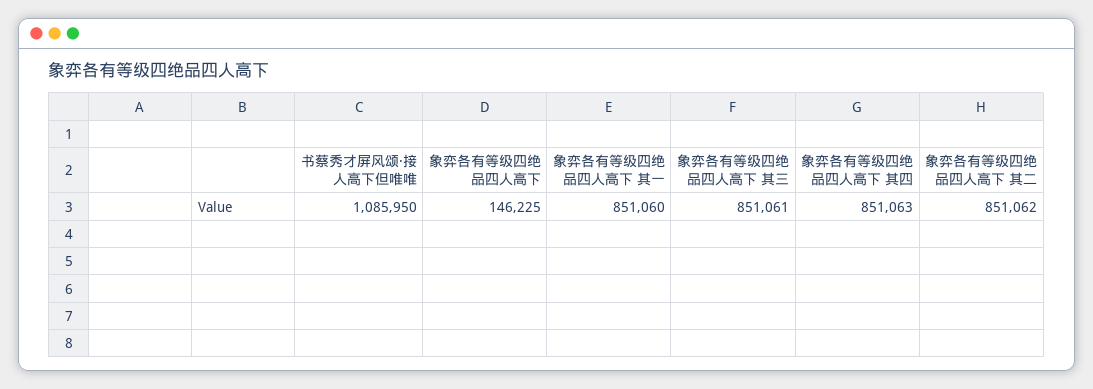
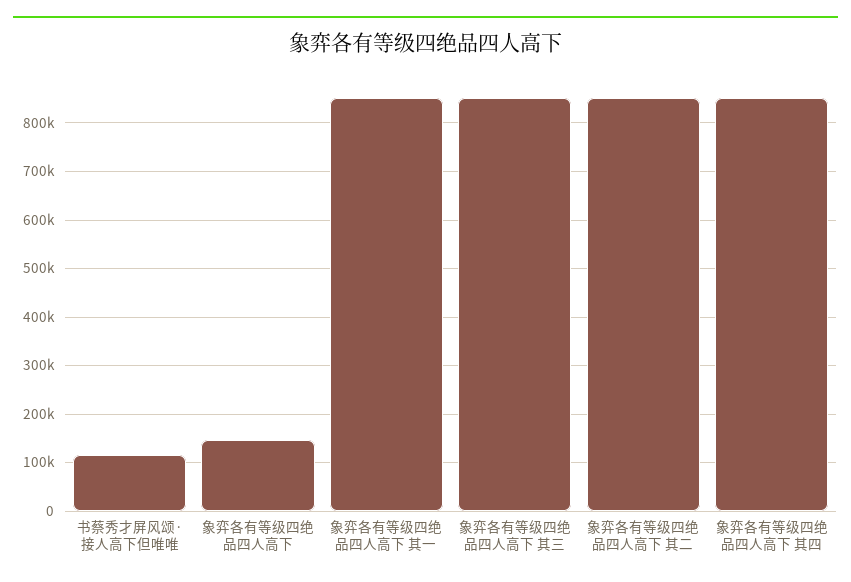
书蔡秀才屏风颂·接人高下但唯唯: 1085950 -> 120000

